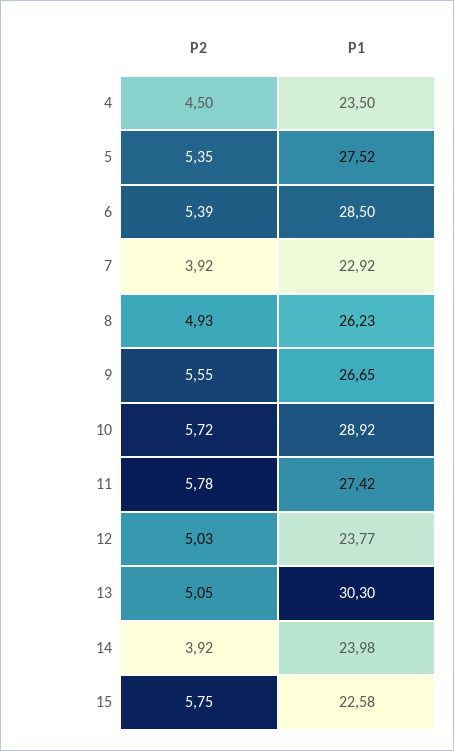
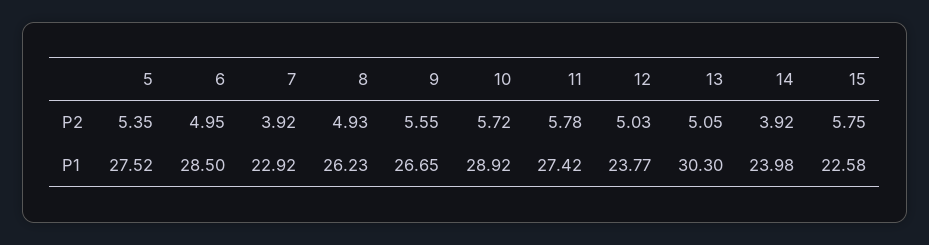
P2, 4: 4.5 -> none
P1, 4: 23.5 -> none
P2, 6: 5.39 -> 4.95

